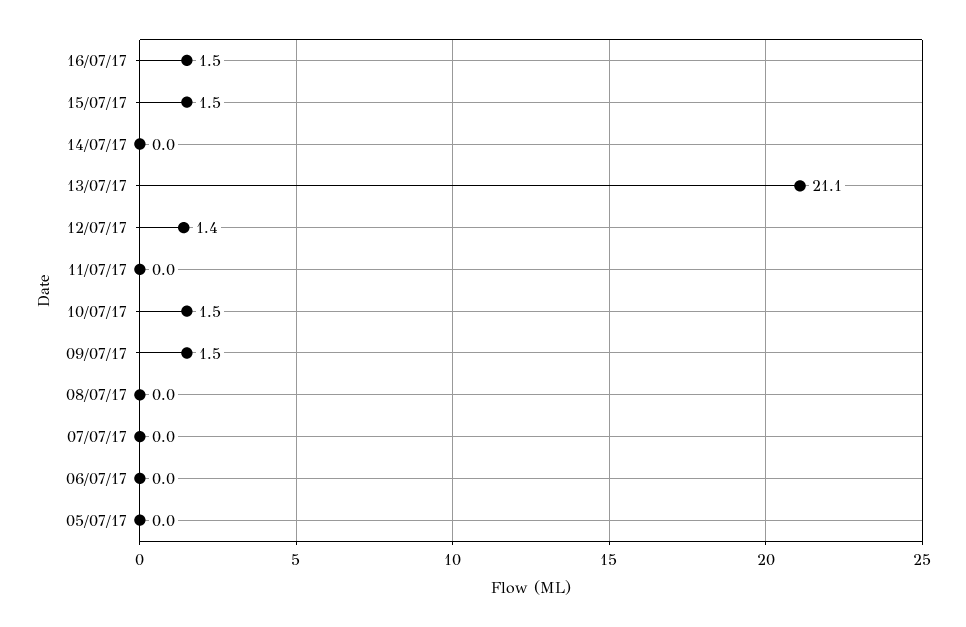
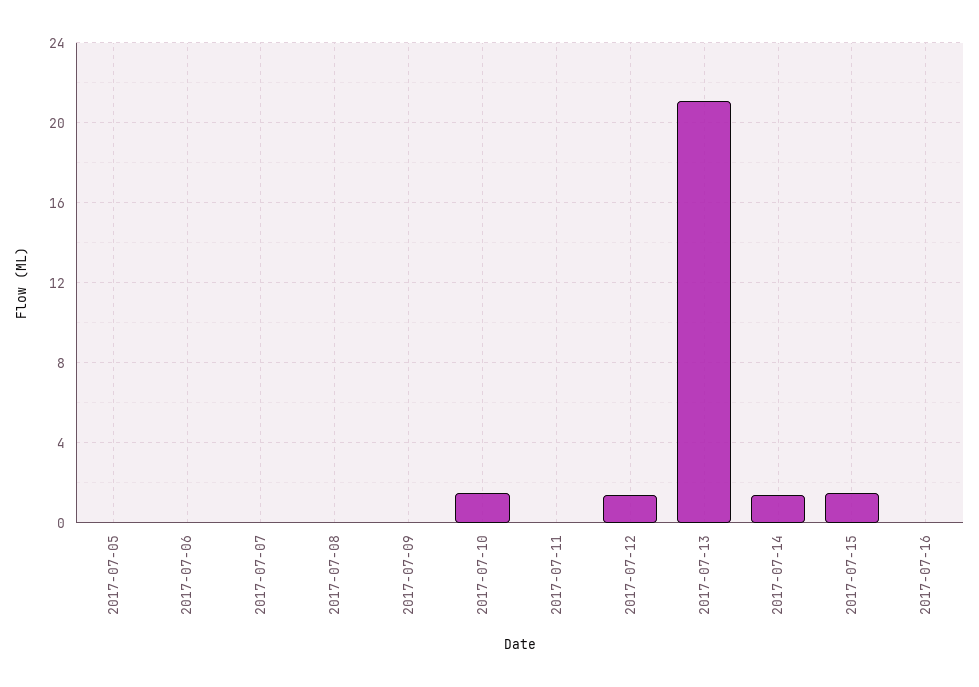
16/07/17: 1.5 -> 0
14/07/17: 0 -> 1.5
09/07/17: 1.5 -> 0

